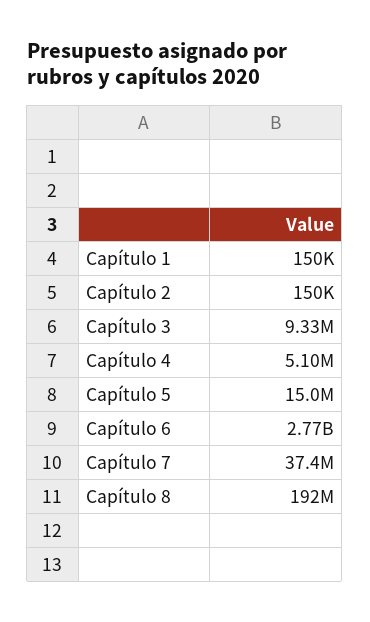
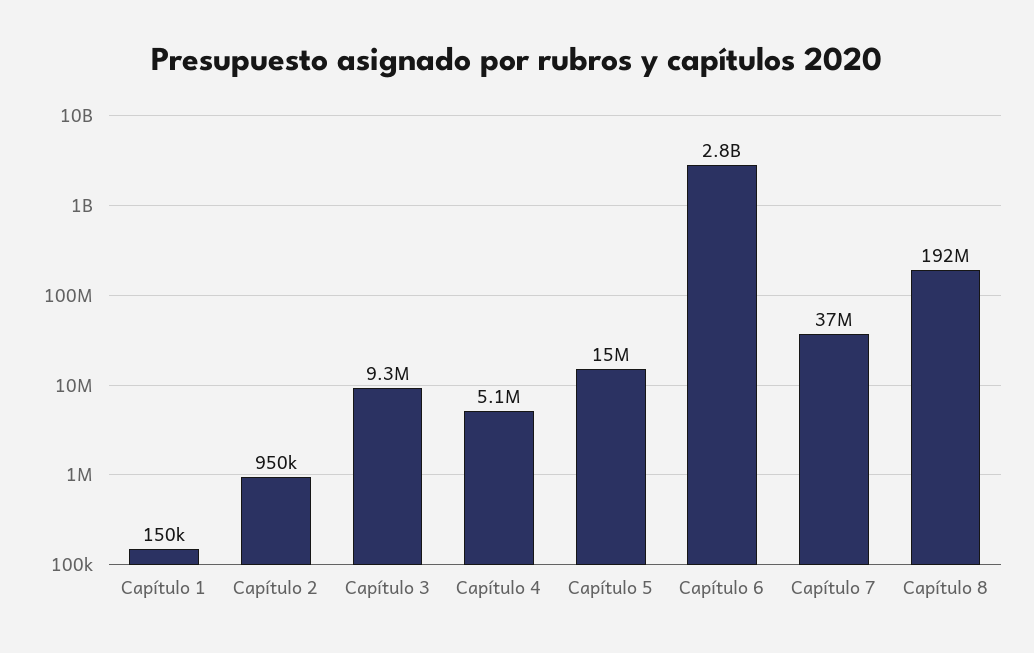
Capítulo 2: 150000 -> 950000

